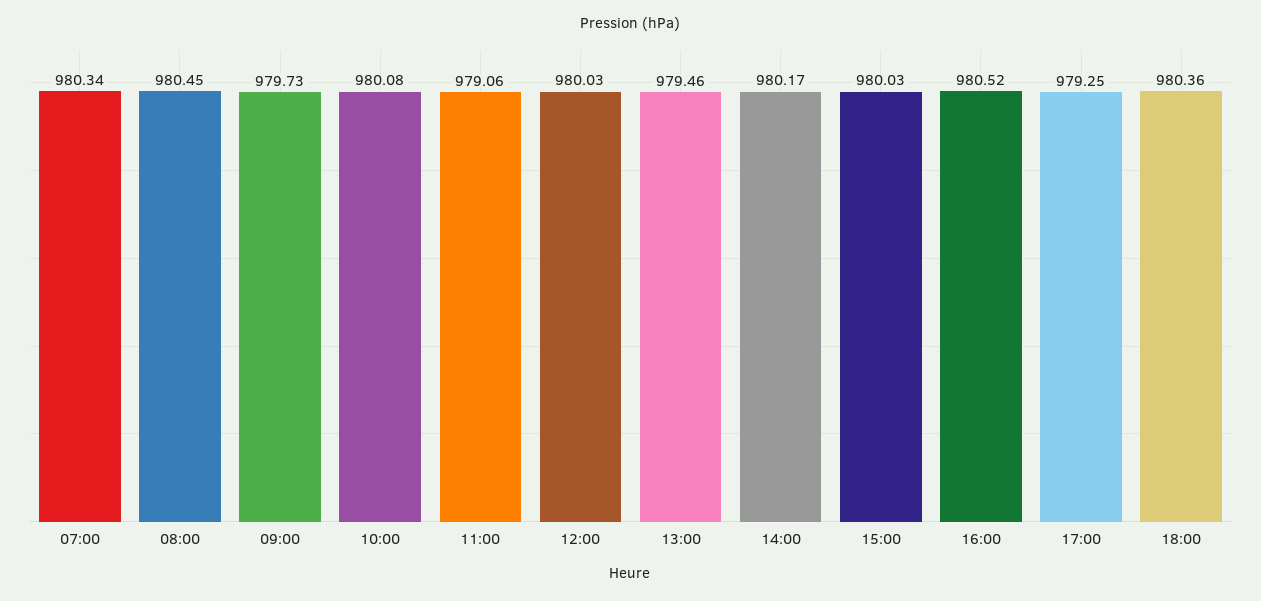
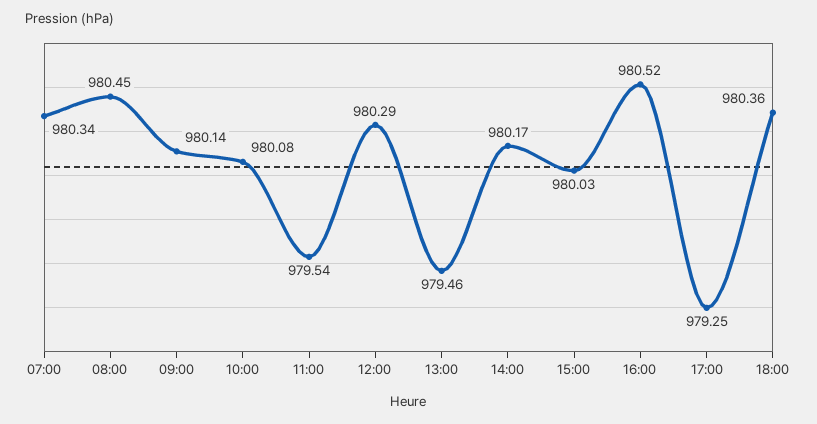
09:00: 979.73 -> 980.14
11:00: 979.06 -> 979.54
12:00: 980.03 -> 980.29

